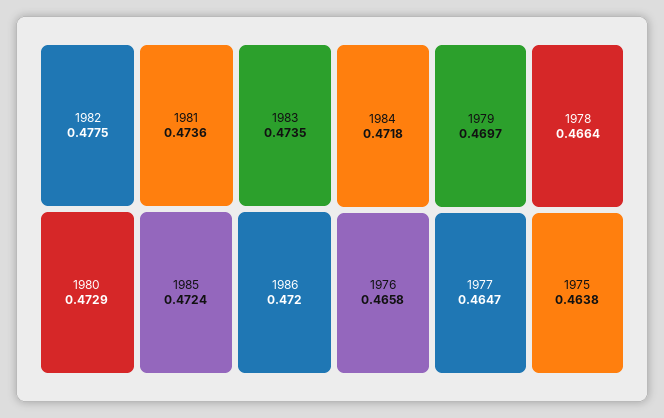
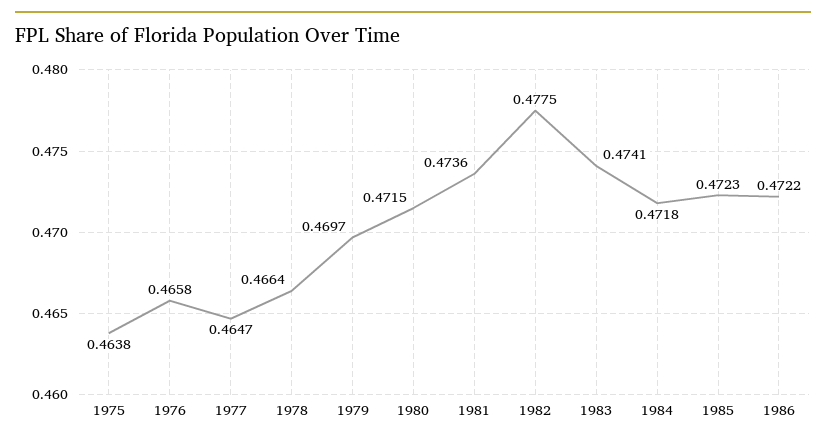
1983: 0.4735 -> 0.4741
1980: 0.4729 -> 0.4715
1985: 0.4724 -> 0.4723
1986: 0.472 -> 0.4722

